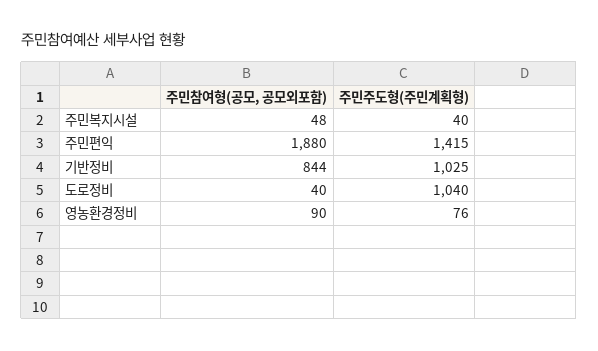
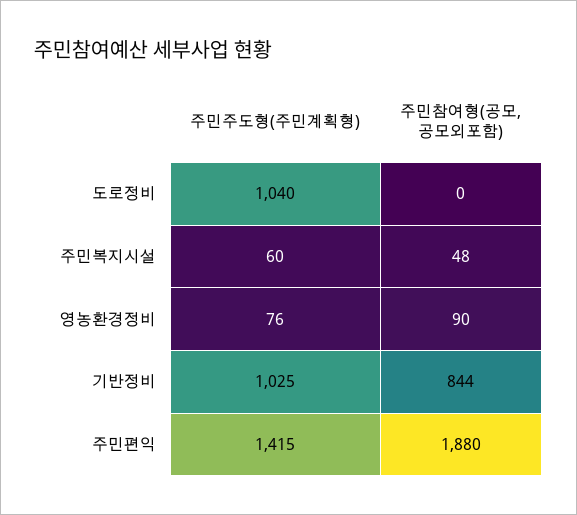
주민주도형(주민계획형), 주민복지시설: 40 -> 60
주민참여형(공모, 공모외포함), 도로정비: 40 -> 0

